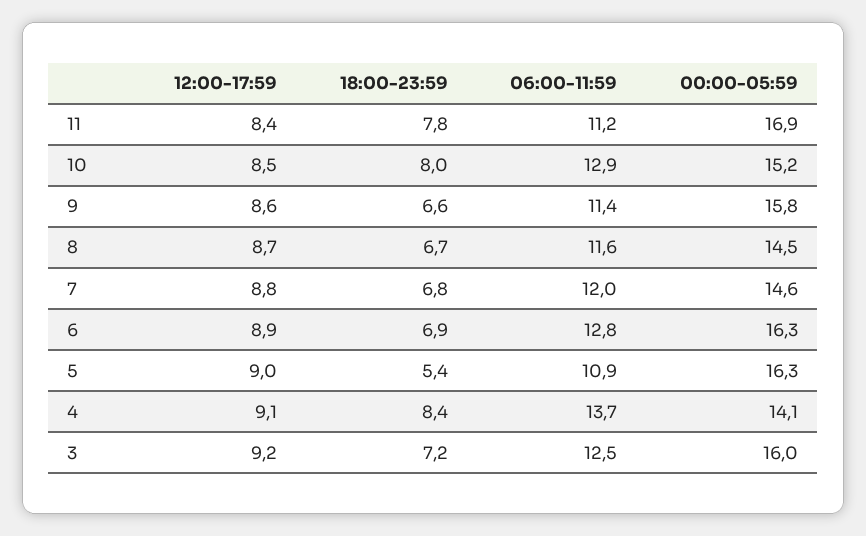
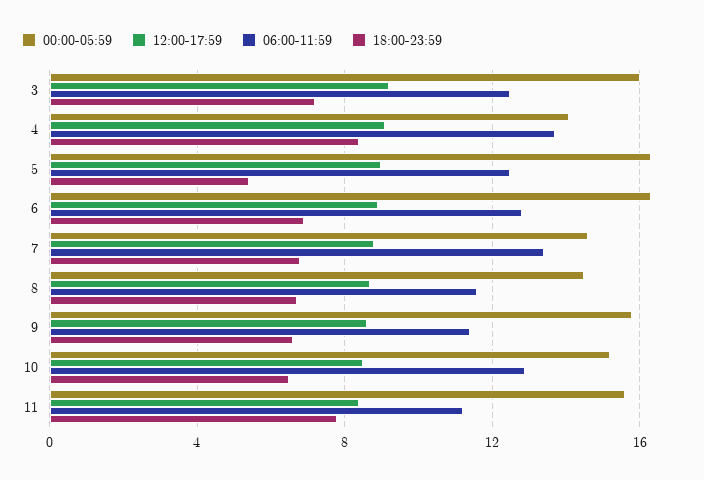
00:00-05:59, 11: 16.9 -> 15.5
18:00-23:59, 10: 8 -> 6.5
06:00-11:59, 7: 12 -> 13.5
06:00-11:59, 5: 10.9 -> 12.5

